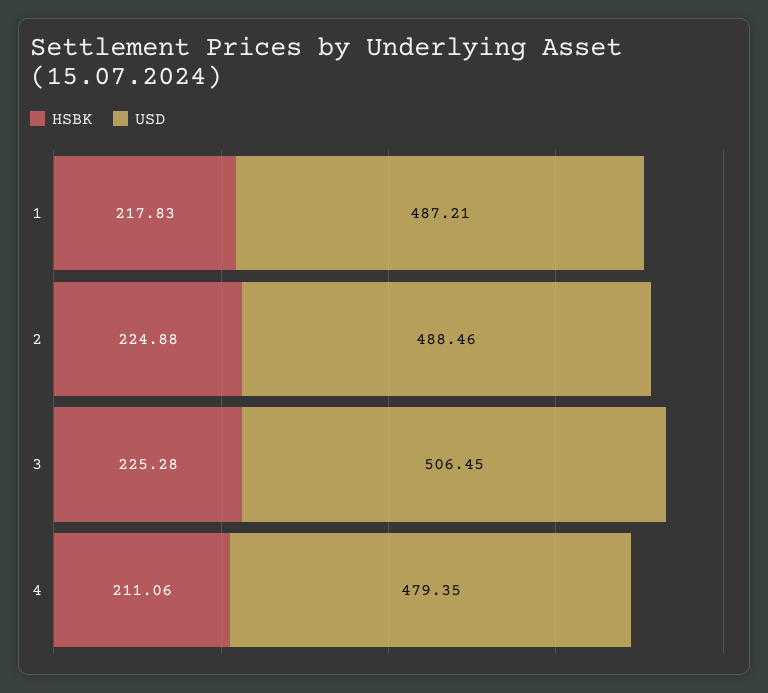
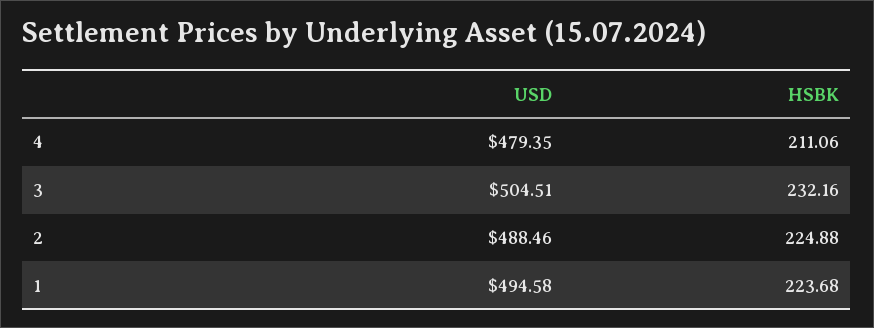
HSBK, 1: 217.83 -> 223.68
USD, 1: 487.21 -> 494.58
HSBK, 3: 225.28 -> 232.16
USD, 3: 506.45 -> 504.51

